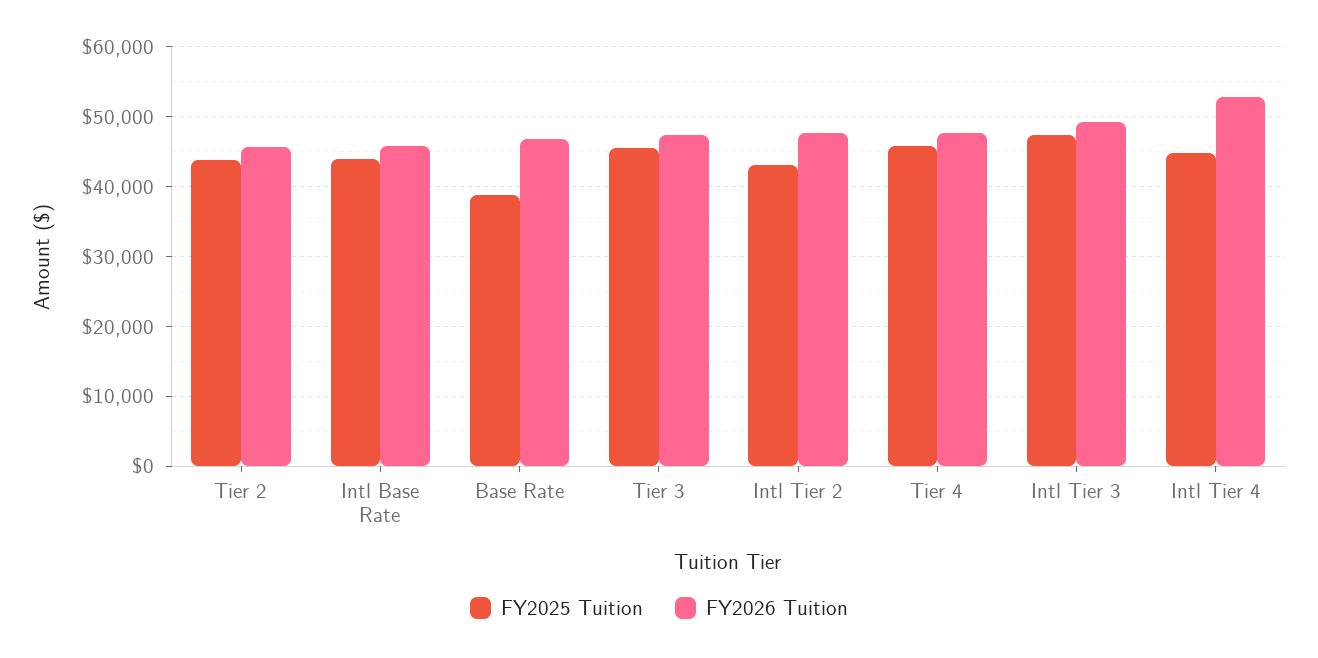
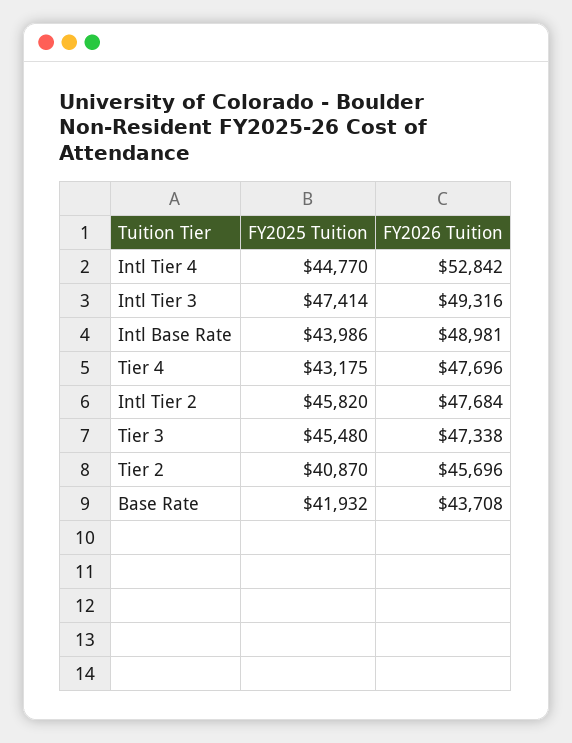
FY2025 Tuition, Tier 2: 44000 -> 40870
FY2026 Tuition, Intl Base Rate: 46000 -> 48981
FY2025 Tuition, Base Rate: 39000 -> 41932
FY2026 Tuition, Base Rate: 47000 -> 43708
FY2025 Tuition, Intl Tier 2: 43000 -> 45820
FY2025 Tuition, Tier 4: 46000 -> 43175

